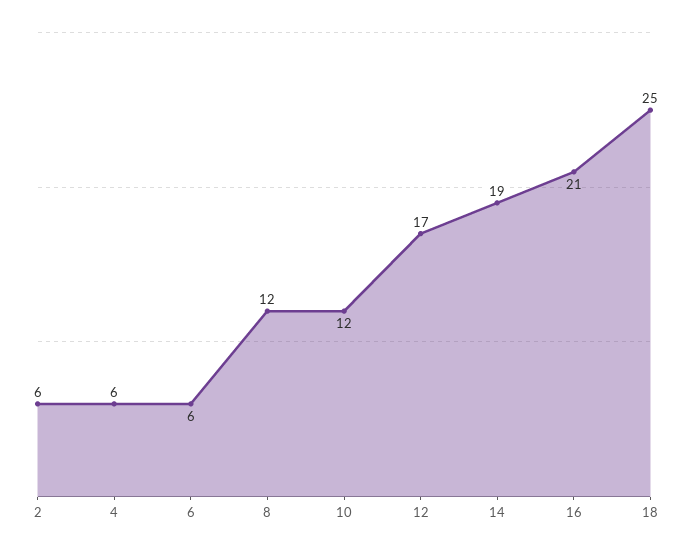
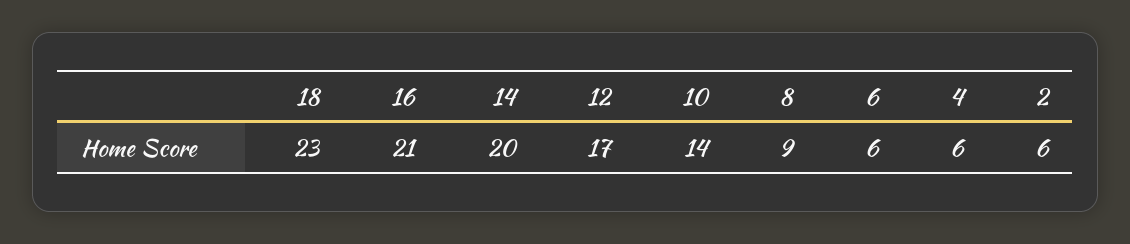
8: 12 -> 9
10: 12 -> 14
14: 19 -> 20
18: 25 -> 23

